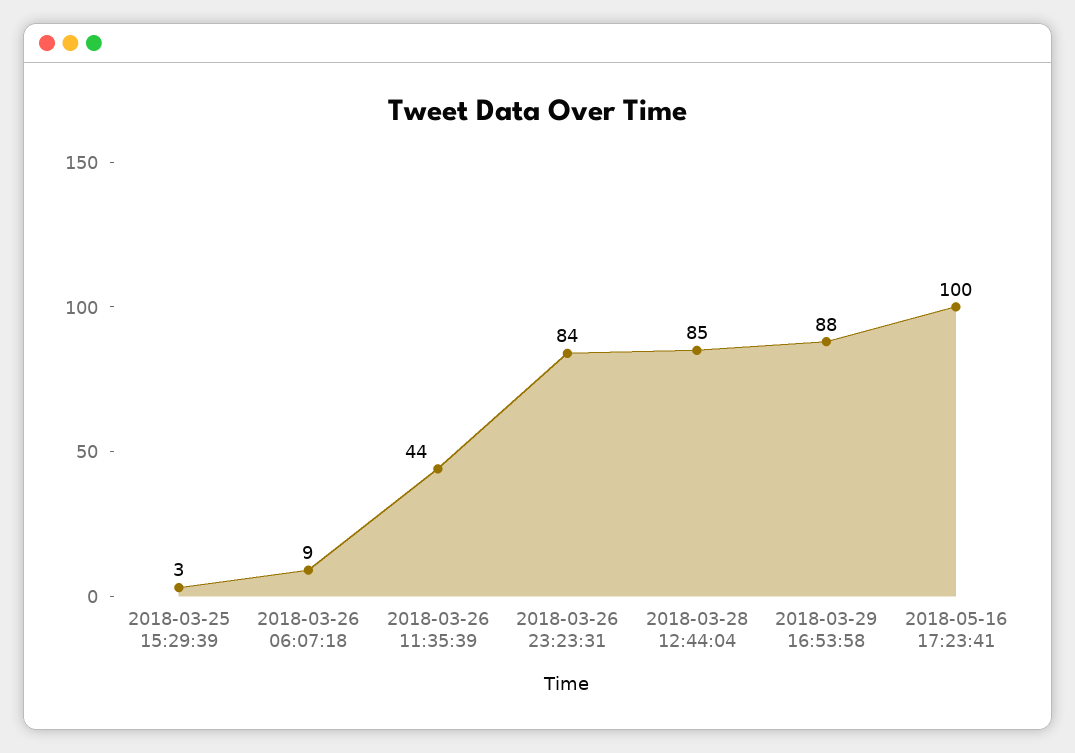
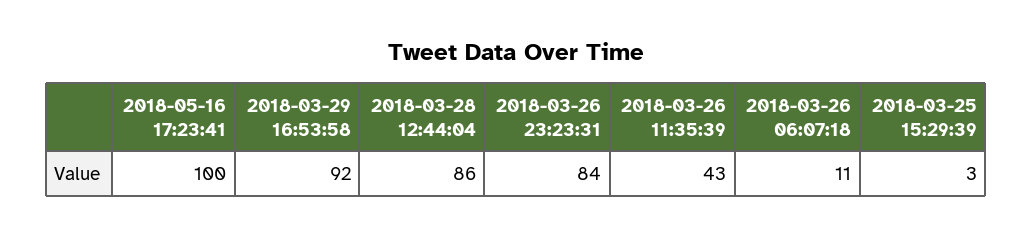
2018-03-26 06:07:18: 9 -> 11
2018-03-26 11:35:39: 44 -> 43
2018-03-28 12:44:04: 85 -> 86
2018-03-29 16:53:58: 88 -> 92

